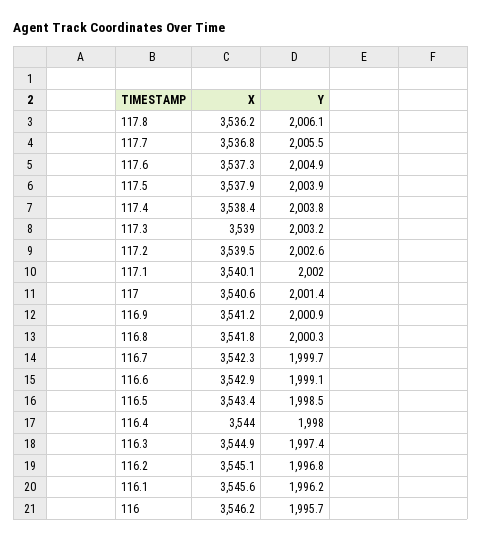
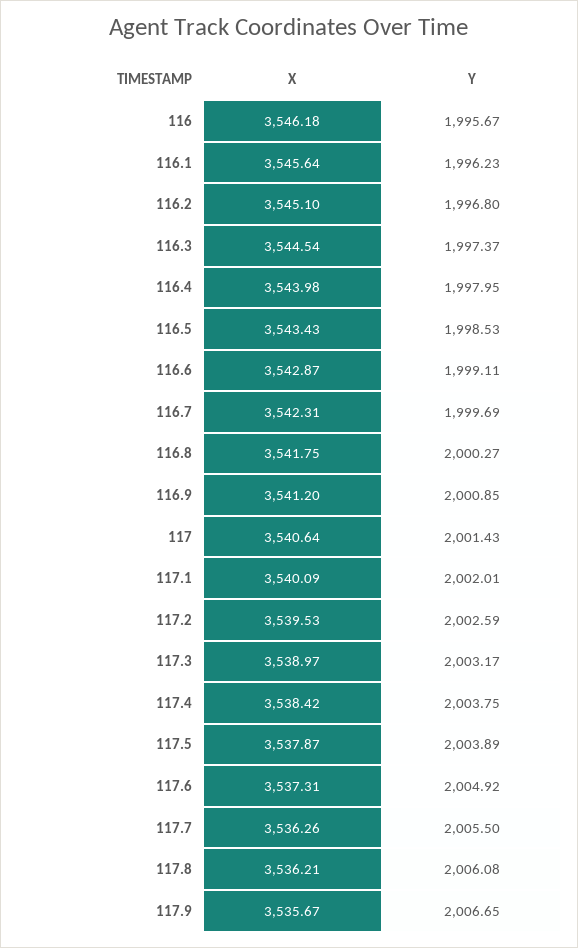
X, 117.7: 3536.8 -> 3536.26
X, 116.3: 3544.9 -> 3544.54
X, 117.9: none -> 3535.67
Y, 117.9: none -> 2006.65

